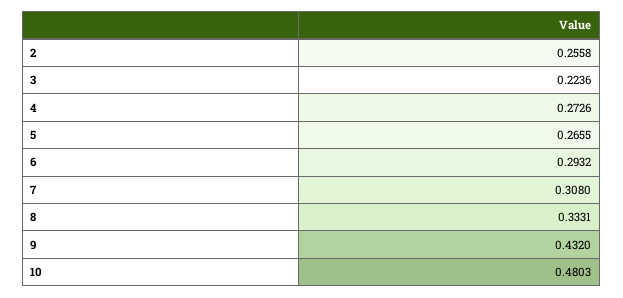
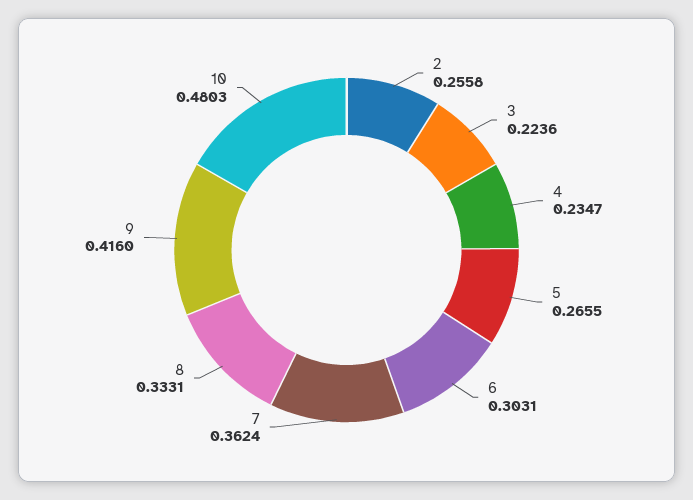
4: 0.2726 -> 0.2347
6: 0.2932 -> 0.3031
7: 0.308 -> 0.3624
9: 0.432 -> 0.416

